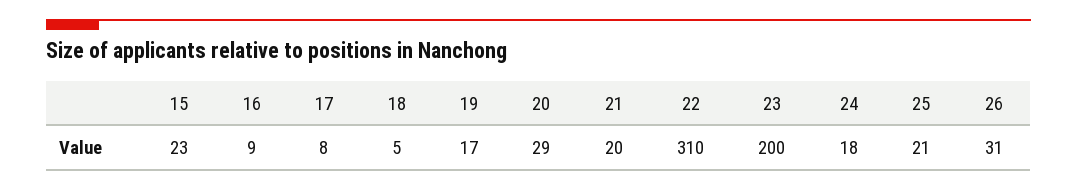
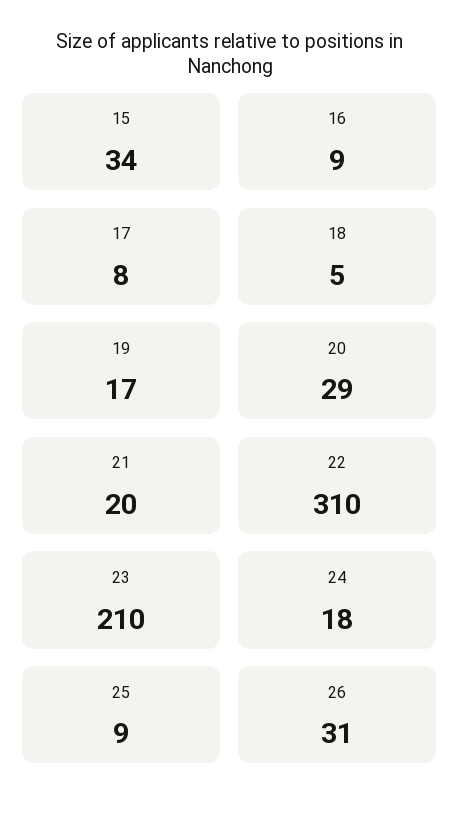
15: 23 -> 34
23: 200 -> 210
25: 21 -> 9

